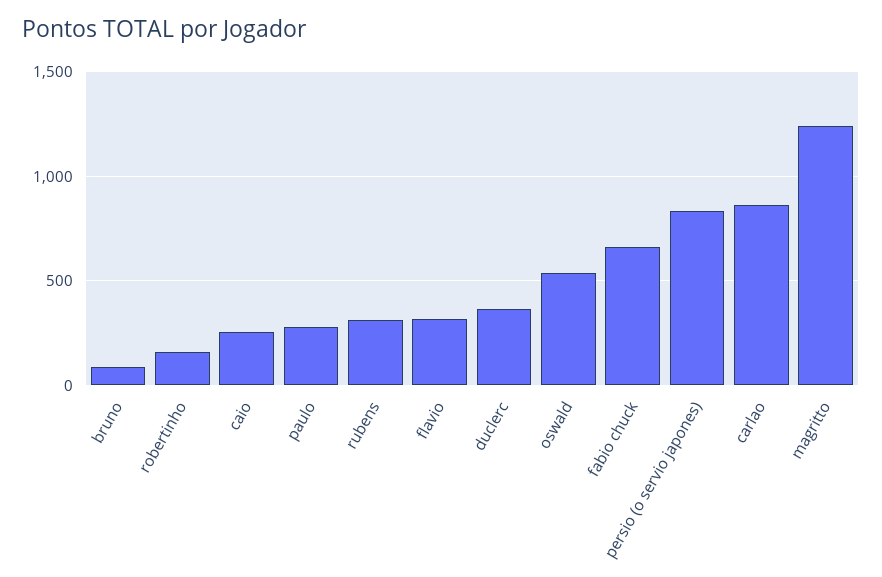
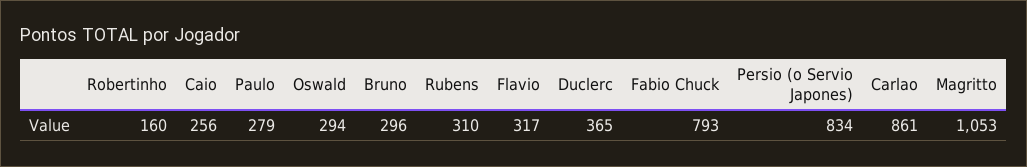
bruno: 100 -> 296
oswald: 550 -> 294
fabio chuck: 650 -> 793
magritto: 1250 -> 1053

